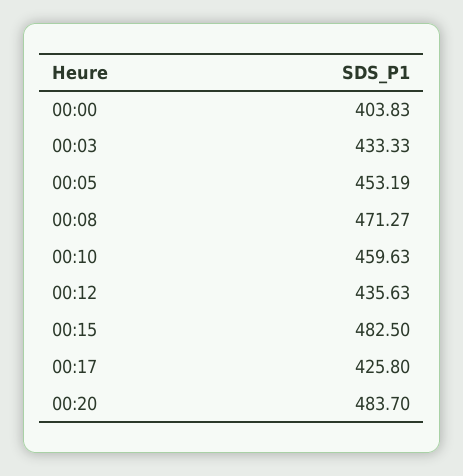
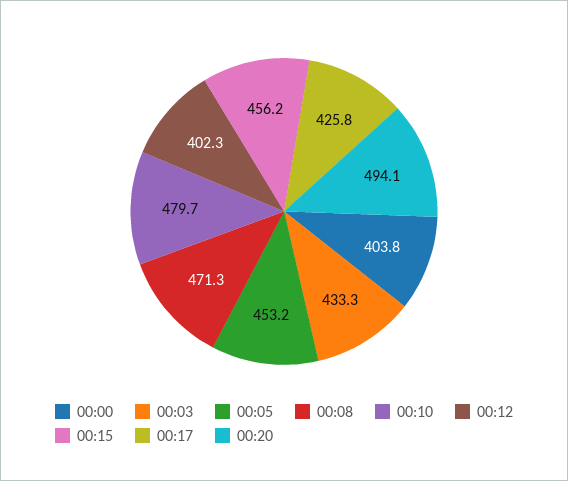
00:10: 459.63 -> 479.7
00:12: 435.63 -> 402.3
00:15: 482.5 -> 456.2
00:20: 483.7 -> 494.1

